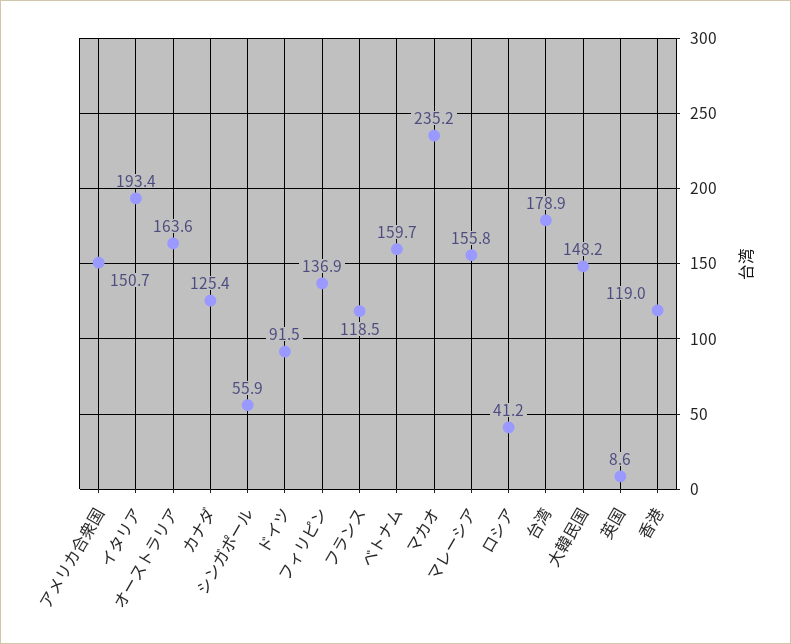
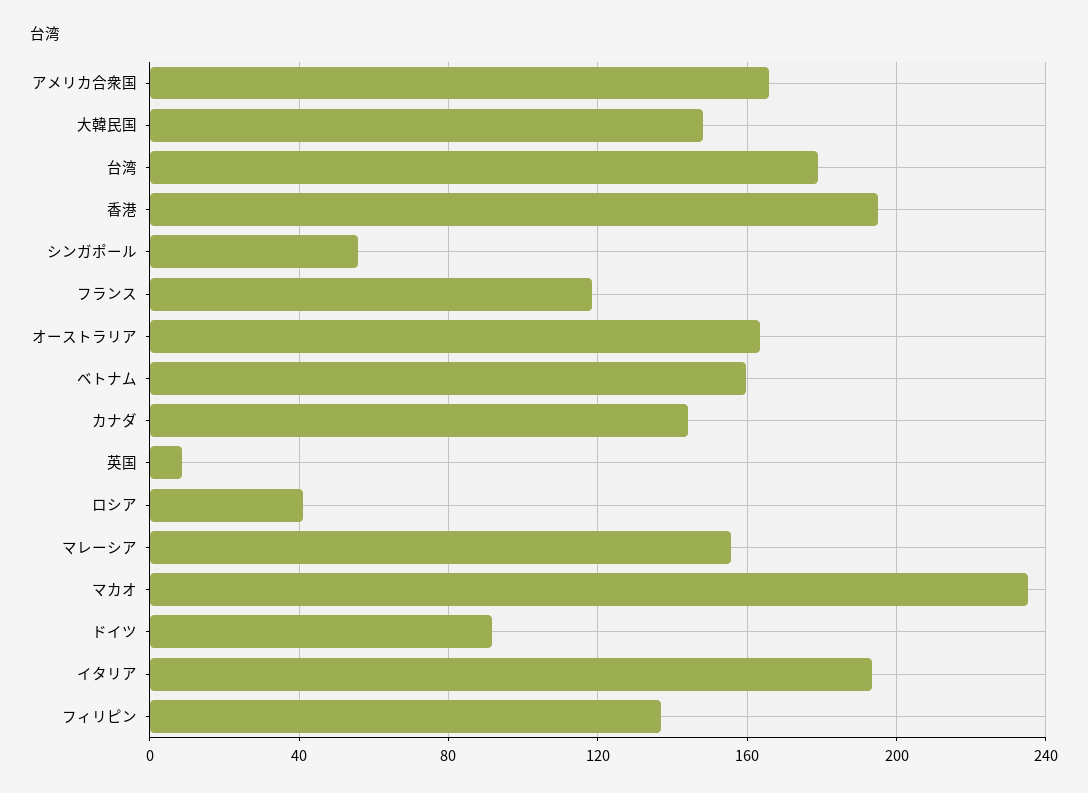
アメリカ合衆国: 150.7 -> 165
カナダ: 125.4 -> 145
香港: 119 -> 195

